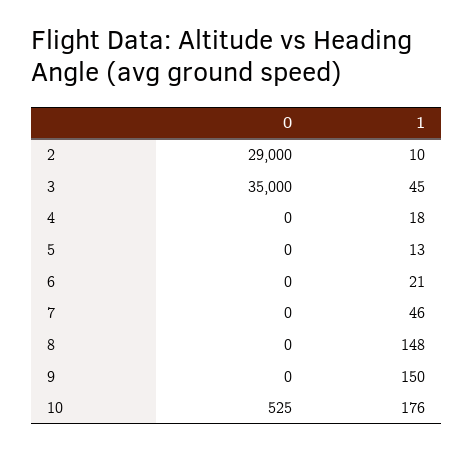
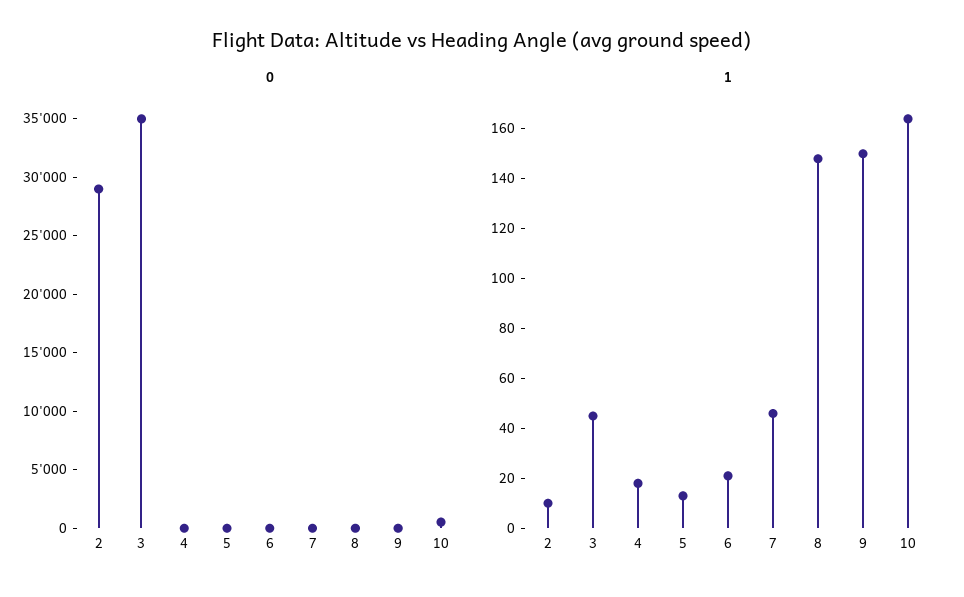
1, 10: 176 -> 165

